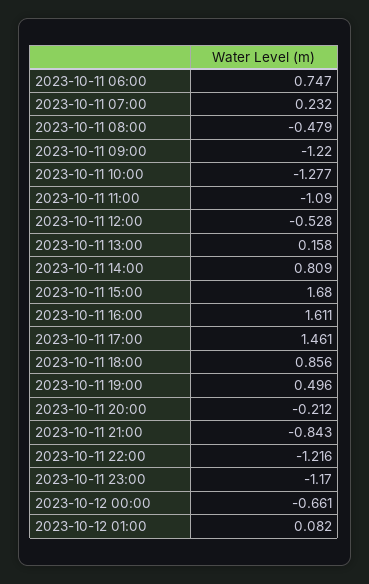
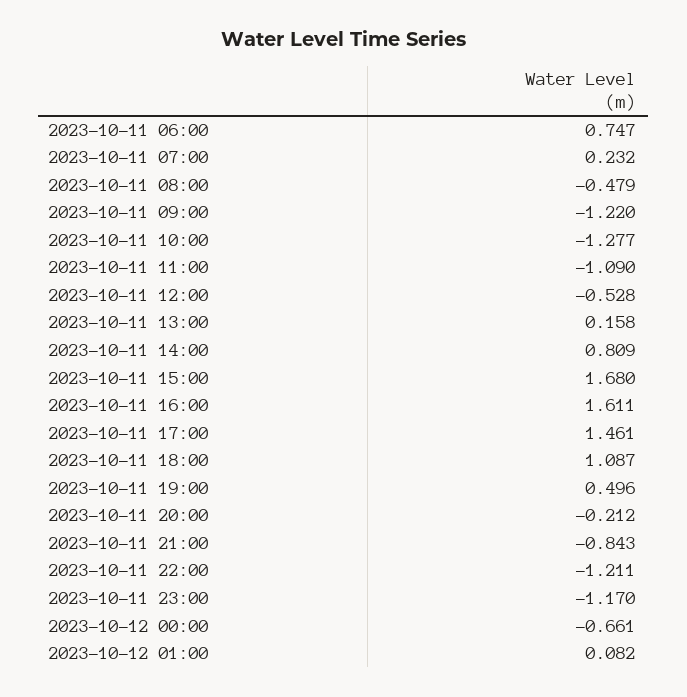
2023-10-11 18:00: 0.856 -> 1.087
2023-10-11 22:00: -1.216 -> -1.211

